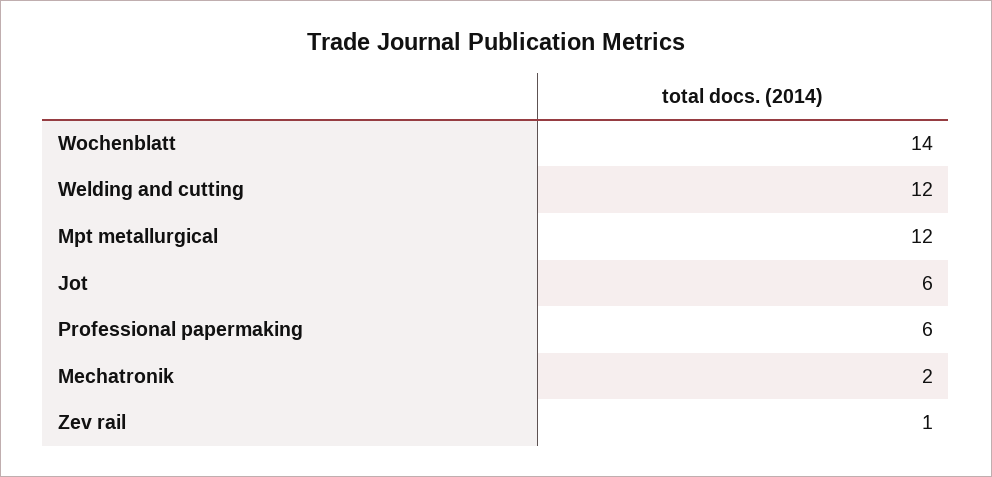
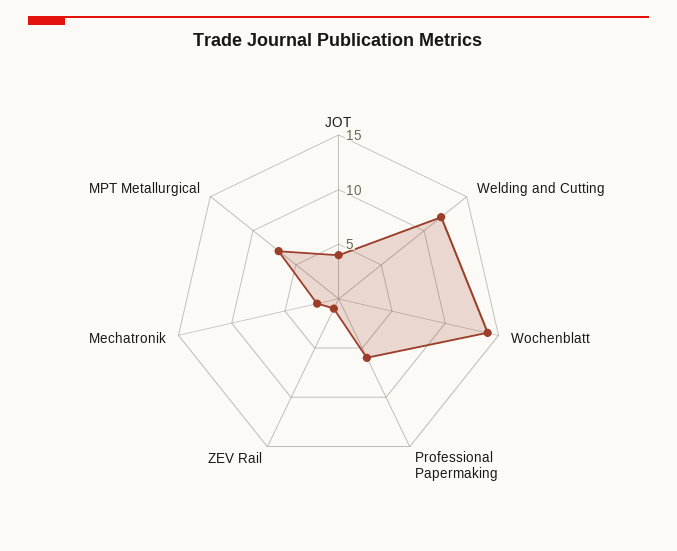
Mpt metallurgical: 12 -> 7
Jot: 6 -> 4

